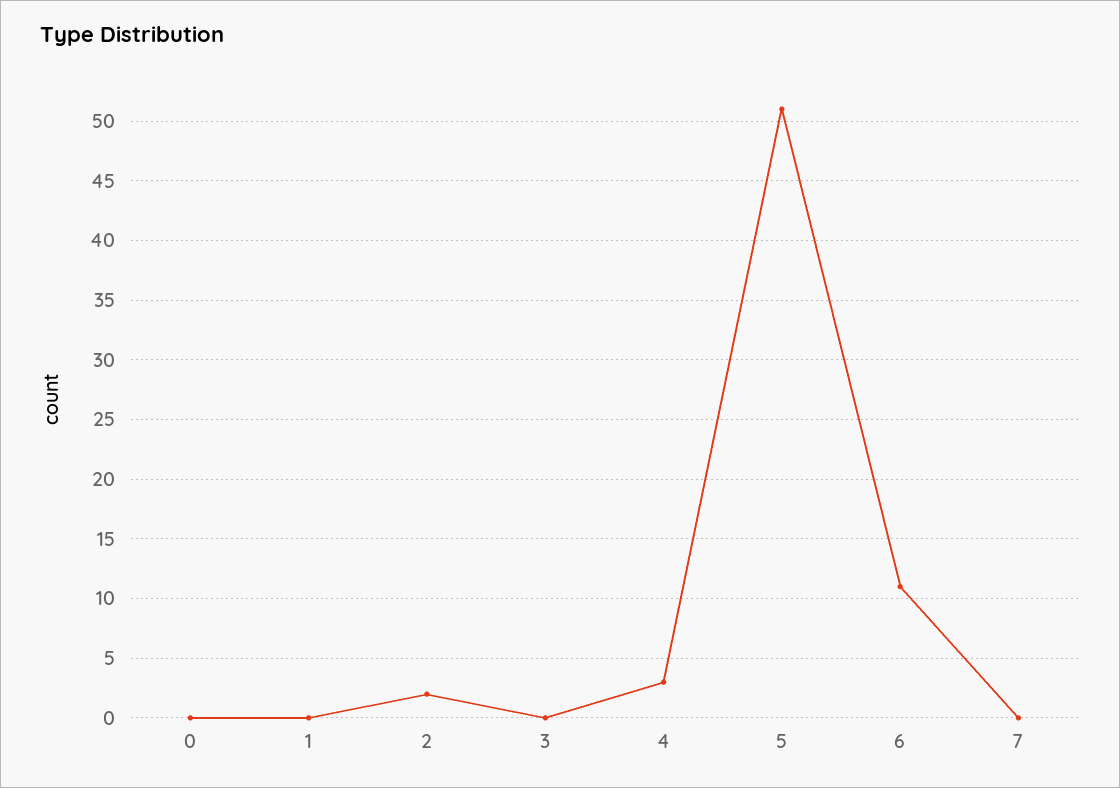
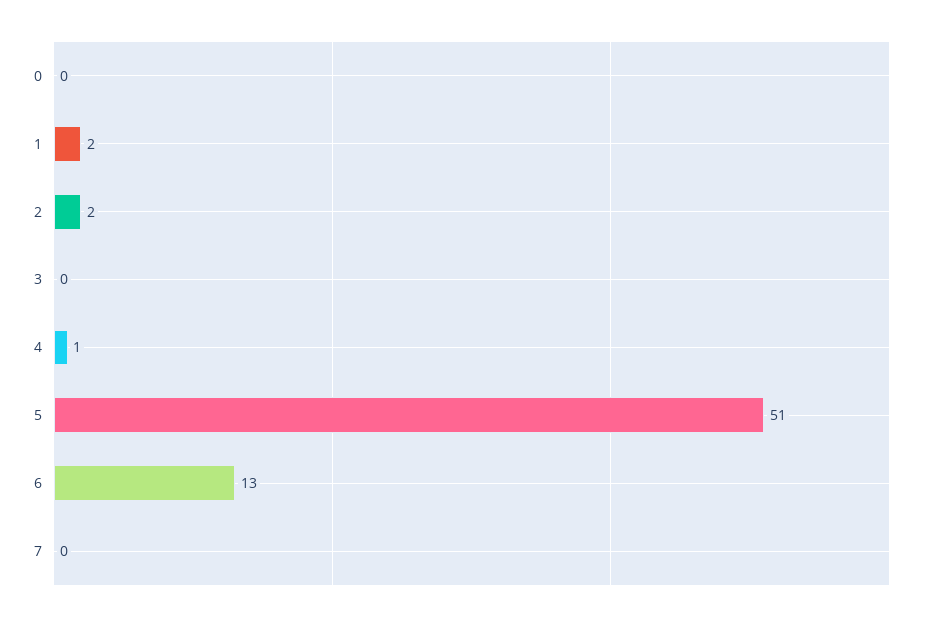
1: 0 -> 2
4: 3 -> 1
6: 11 -> 13

